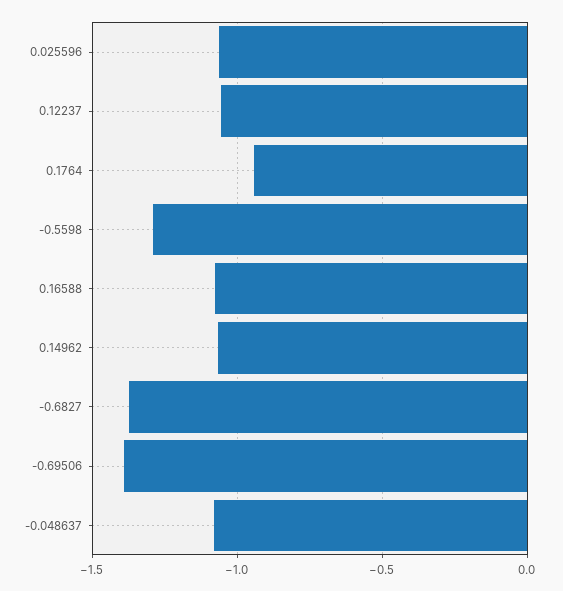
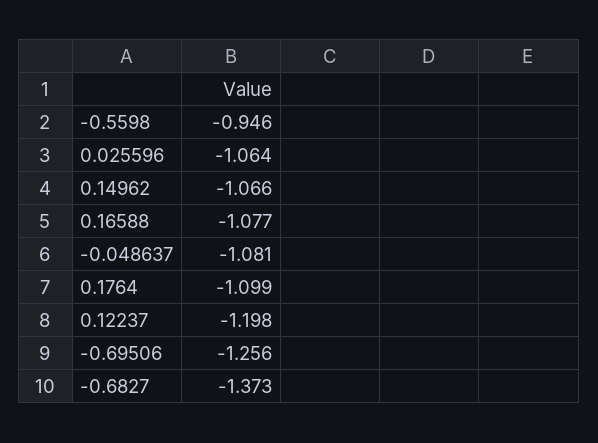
0.12237: -1.05 -> -1.198
0.1764: -0.95 -> -1.099
-0.5598: -1.3 -> -0.946
-0.69506: -1.4 -> -1.256

